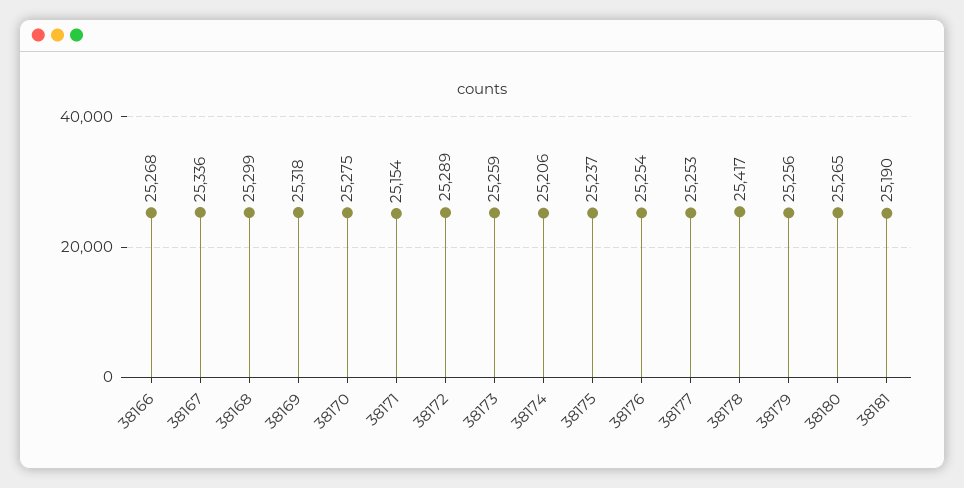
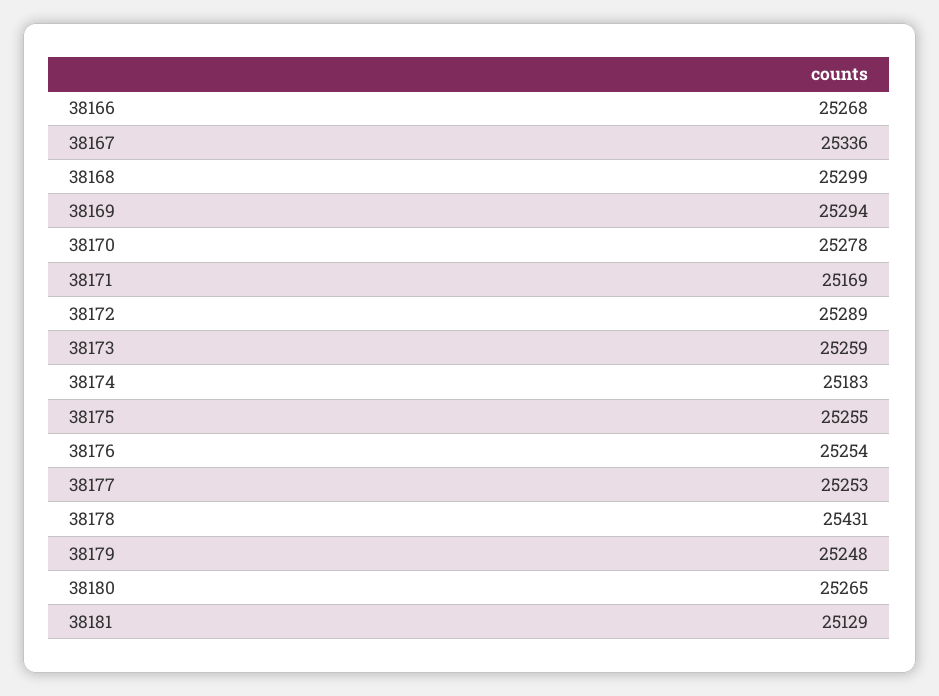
38169: 25318 -> 25294
38170: 25275 -> 25278
38171: 25154 -> 25169
38174: 25206 -> 25183
38175: 25237 -> 25255
38178: 25417 -> 25431
38179: 25256 -> 25248
38181: 25190 -> 25129

